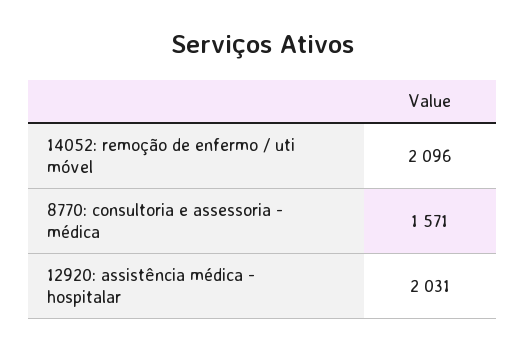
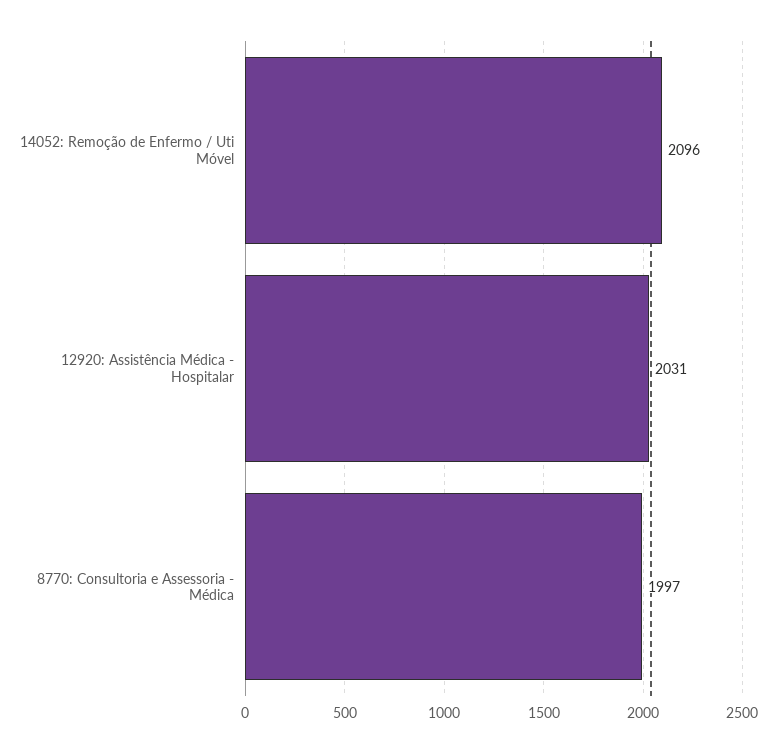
8770: consultoria e assessoria - médica: 1571 -> 1997

